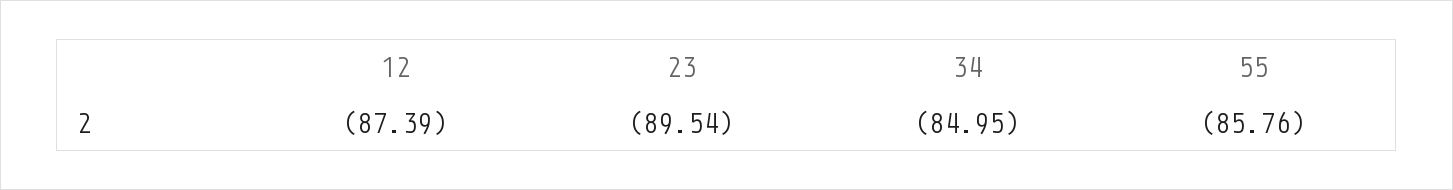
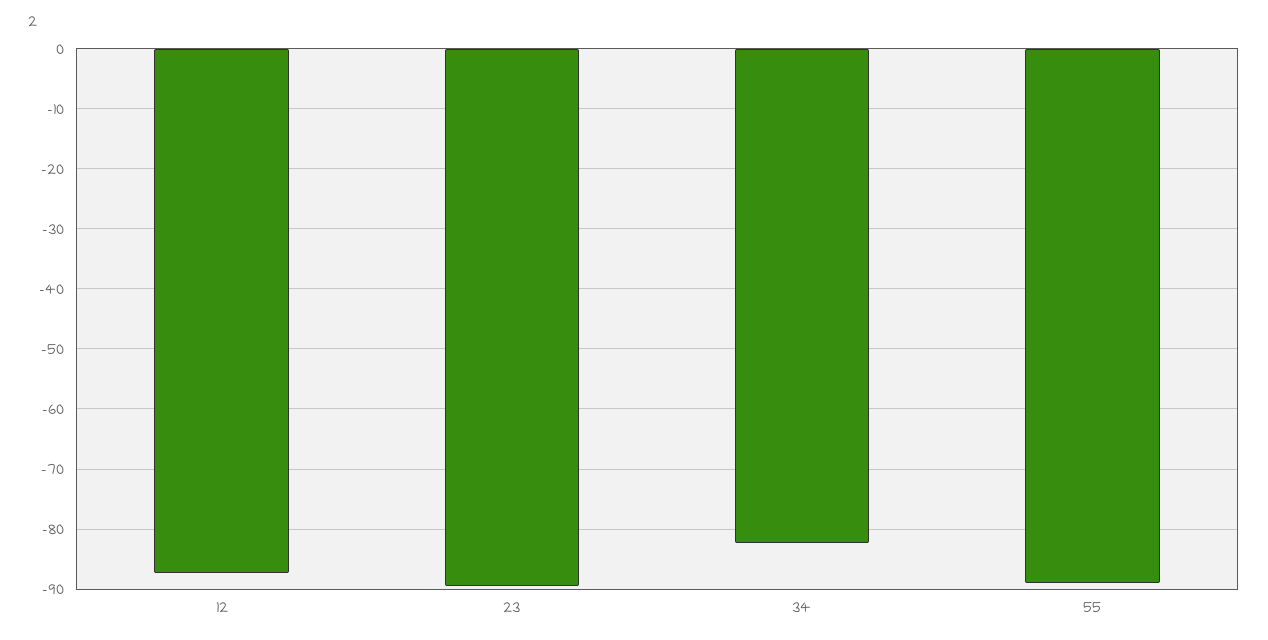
34: -84.95 -> -82
55: -85.76 -> -89

